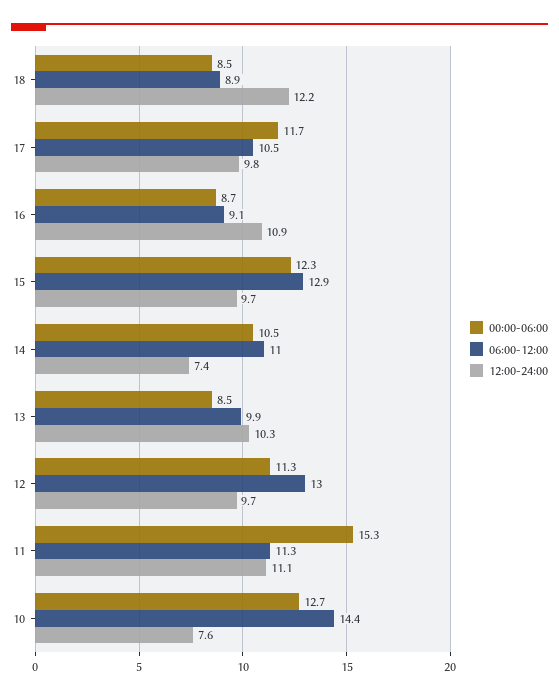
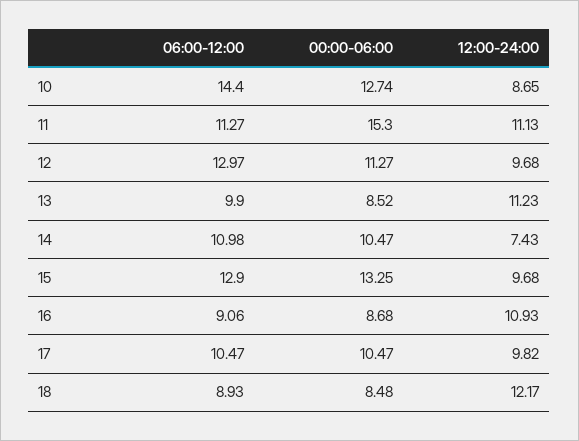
00:00-06:00, 17: 11.7 -> 10.47
00:00-06:00, 15: 12.3 -> 13.25
12:00-24:00, 13: 10.3 -> 11.23
12:00-24:00, 10: 7.6 -> 8.65

